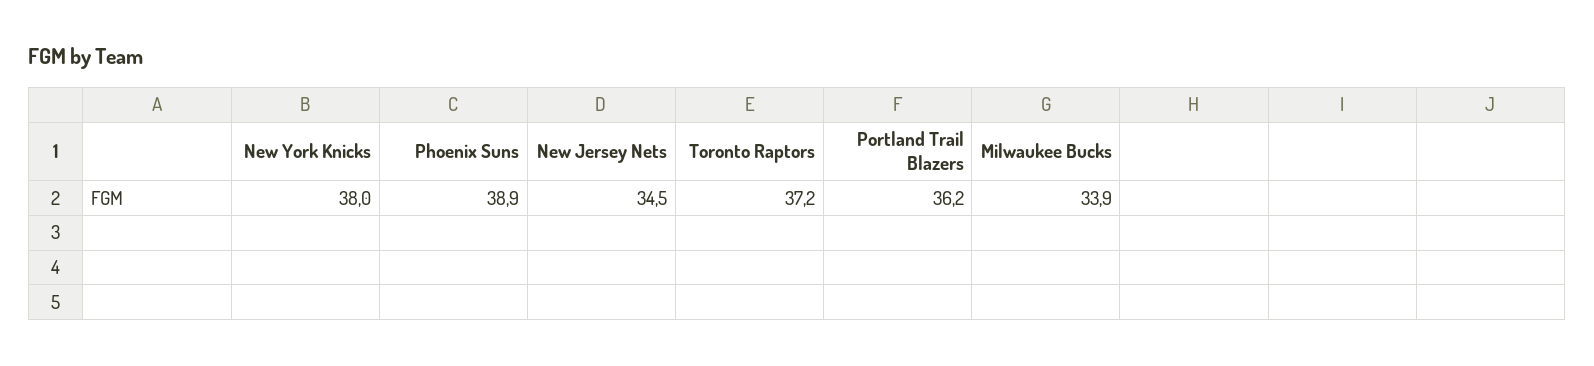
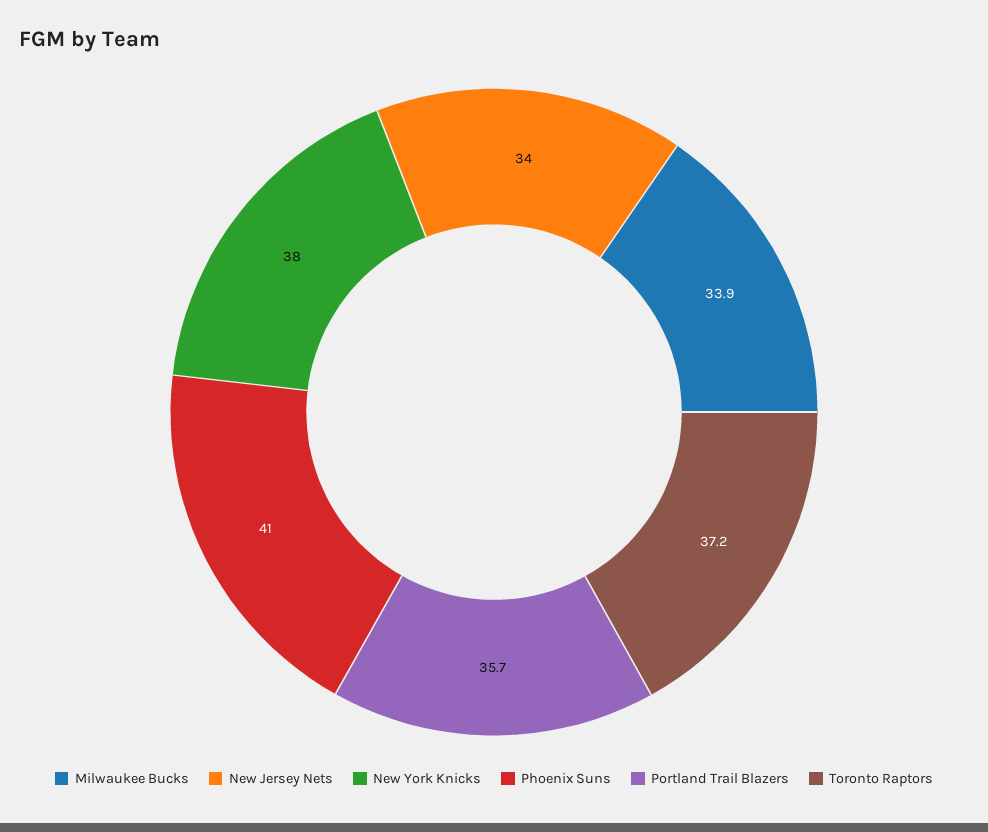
Phoenix Suns: 38.9 -> 41
New Jersey Nets: 34.5 -> 34
Portland Trail Blazers: 36.2 -> 35.7

